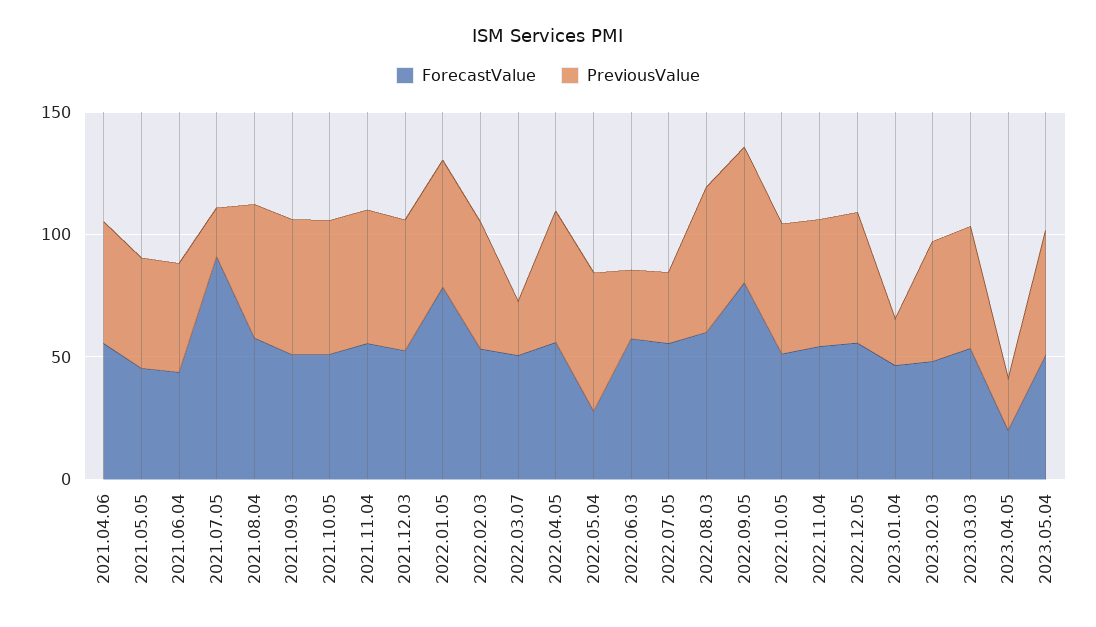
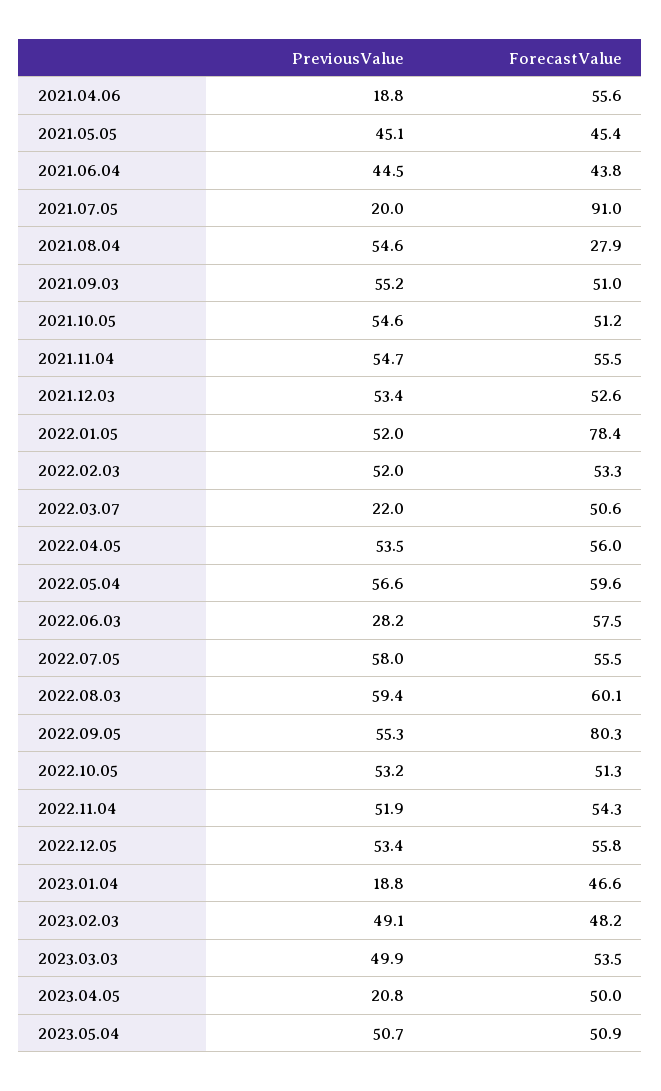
PreviousValue, 2021.04.06: 50 -> 18.8
ForecastValue, 2021.08.04: 60 -> 27.9
ForecastValue, 2022.05.04: 30 -> 59.6
PreviousValue, 2022.07.05: 30 -> 58
ForecastValue, 2023.04.05: 20 -> 50

